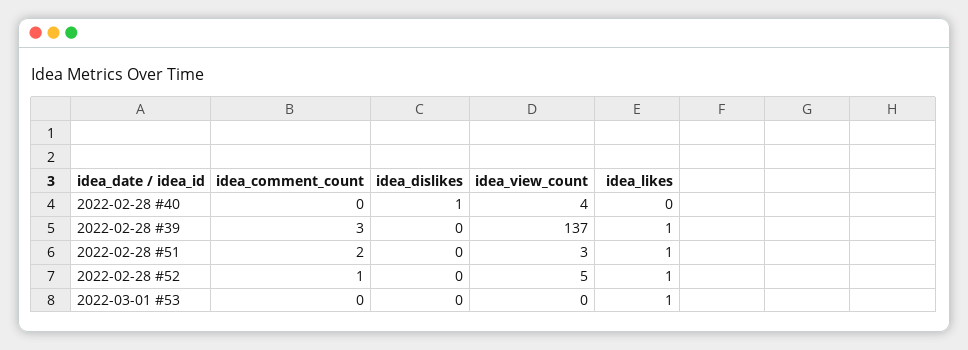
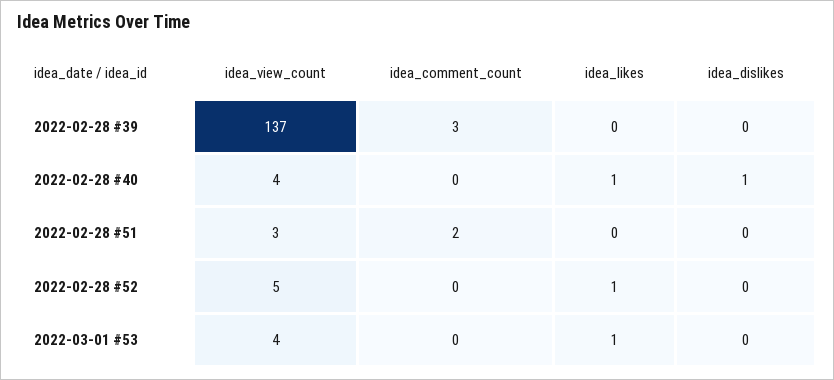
idea_likes, 2022-02-28 #40: 0 -> 1
idea_likes, 2022-02-28 #39: 1 -> 0
idea_likes, 2022-02-28 #51: 1 -> 0
idea_comment_count, 2022-02-28 #52: 1 -> 0
idea_view_count, 2022-03-01 #53: 0 -> 4

